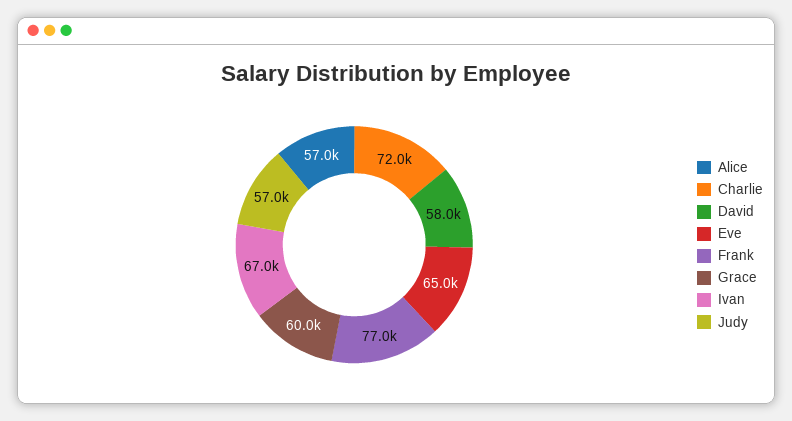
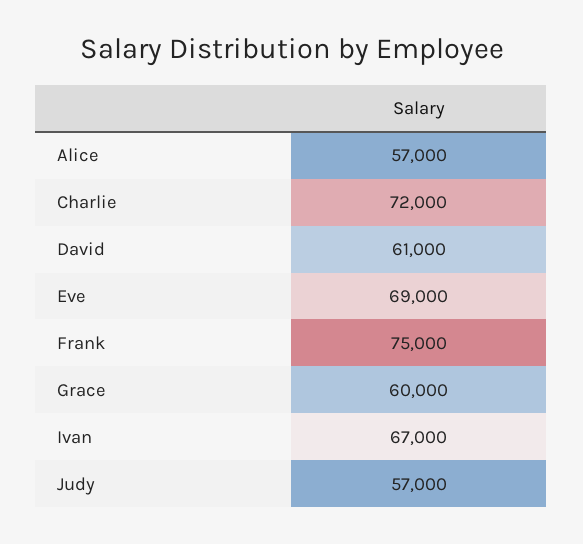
David: 58000 -> 61000
Eve: 65000 -> 69000
Frank: 77000 -> 75000

